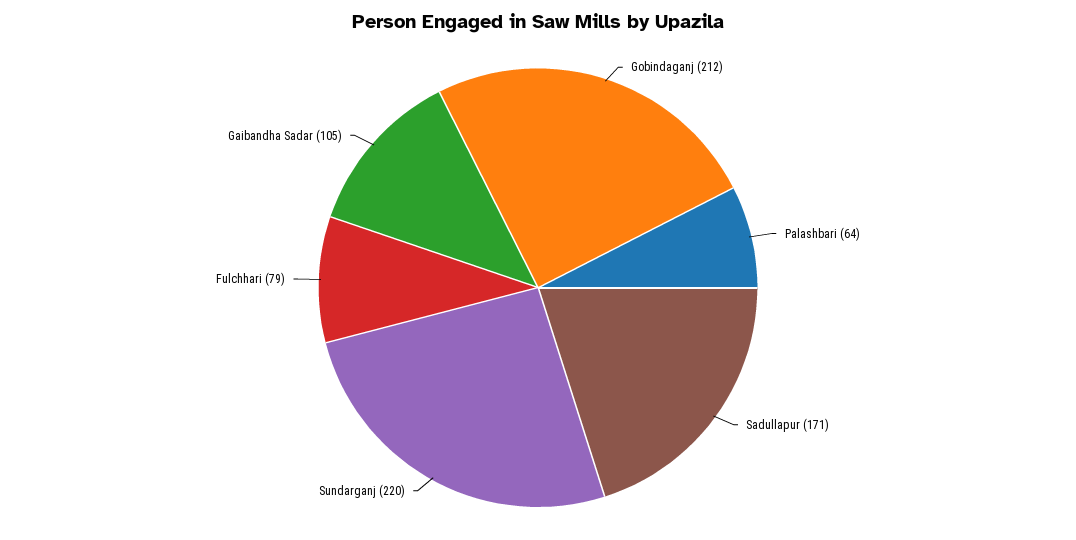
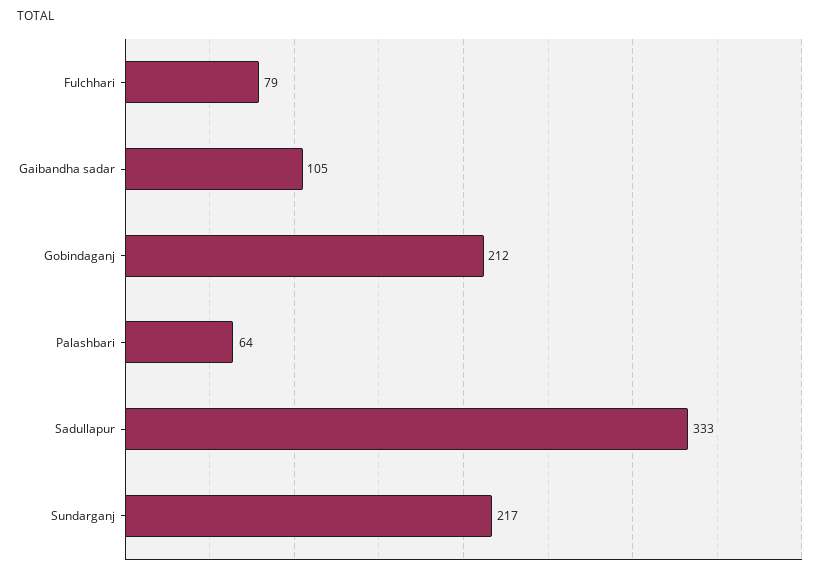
Sadullapur: 171 -> 333
Sundarganj: 220 -> 217

